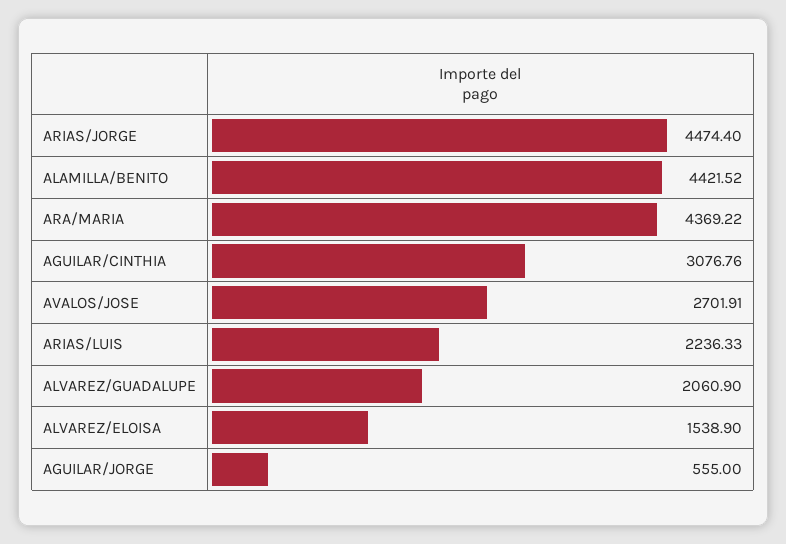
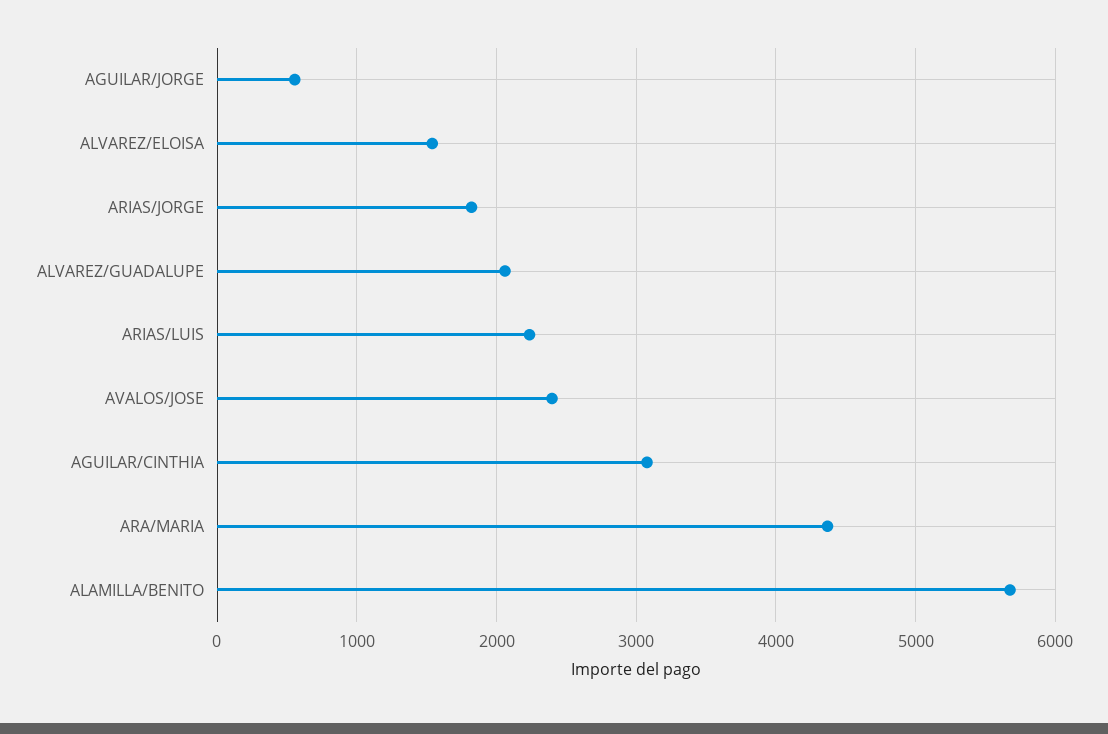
ARIAS/JORGE: 4474.4 -> 1800
ALAMILLA/BENITO: 4421.52 -> 5700
AVALOS/JOSE: 2701.91 -> 2400

